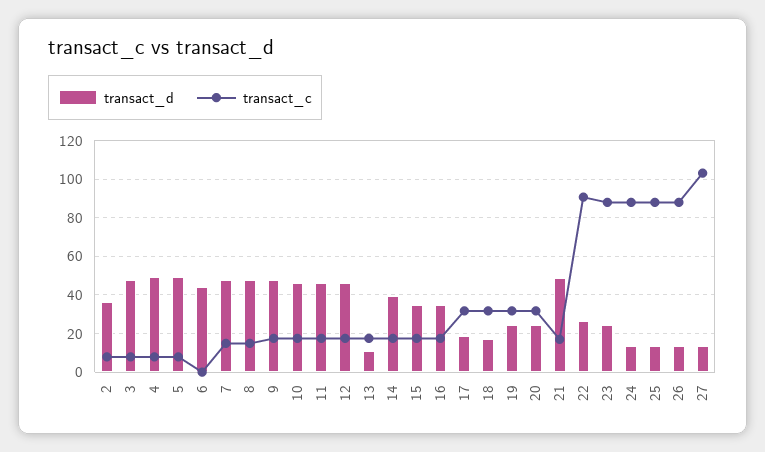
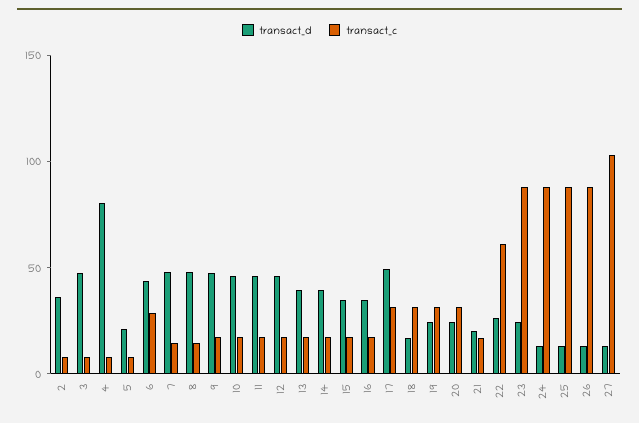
transact_d, 4: 50 -> 80
transact_d, 5: 50 -> 20
transact_c, 6: 0 -> 30
transact_d, 13: 10 -> 40
transact_d, 17: 20 -> 50
transact_d, 21: 50 -> 20
transact_c, 22: 90 -> 60

